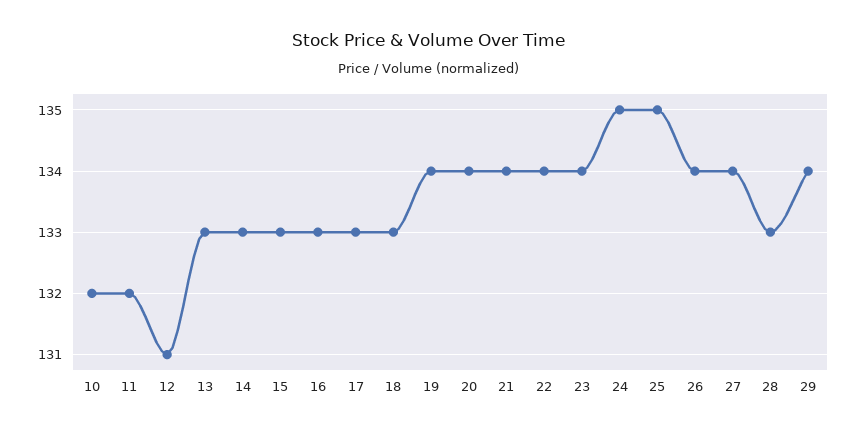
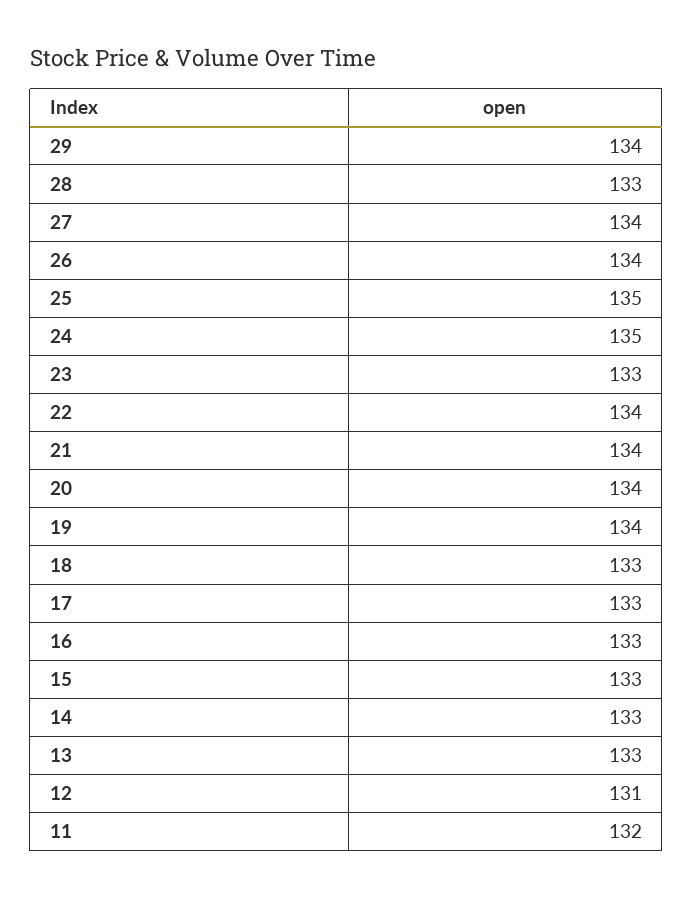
10: 132 -> none
23: 134 -> 133

